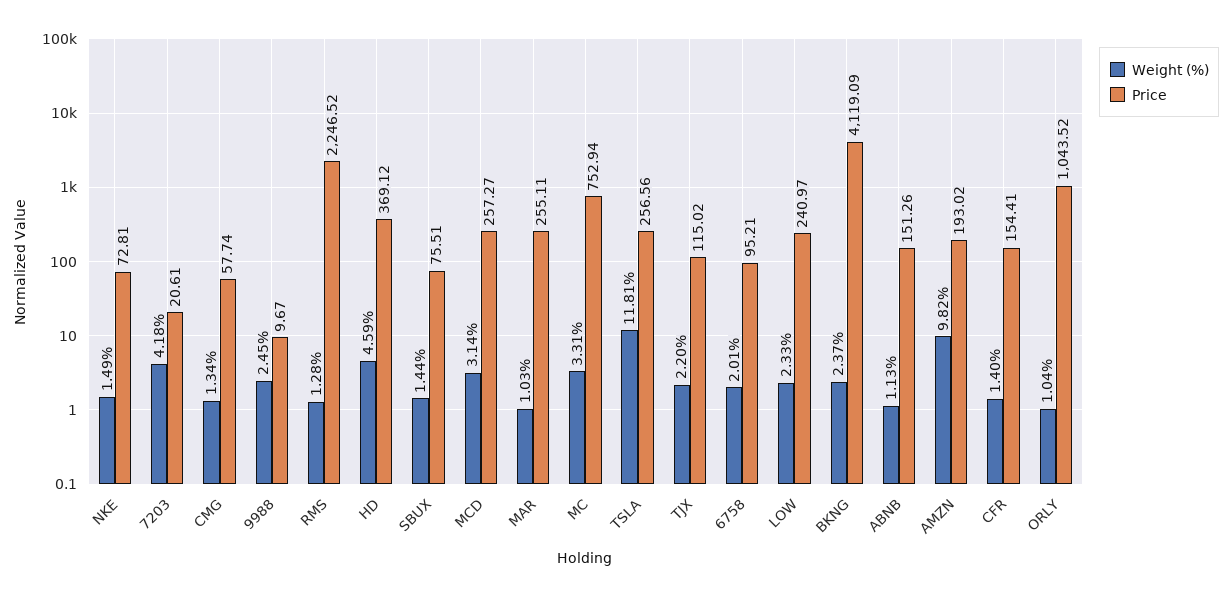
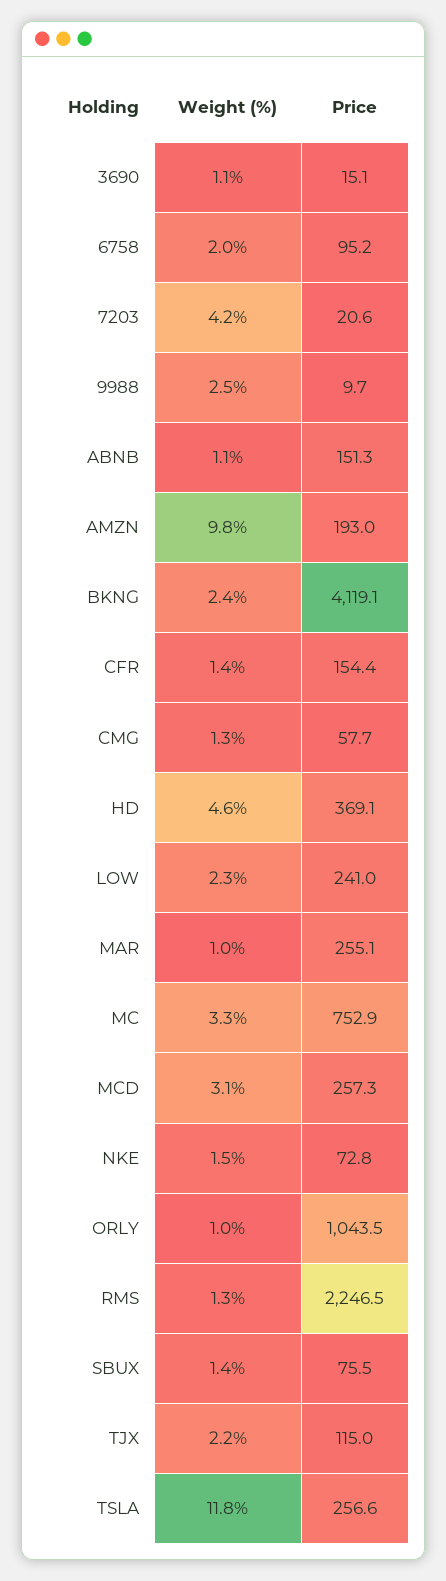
Weight (%), 3690: none -> 1.1
Price, 3690: none -> 15.1

